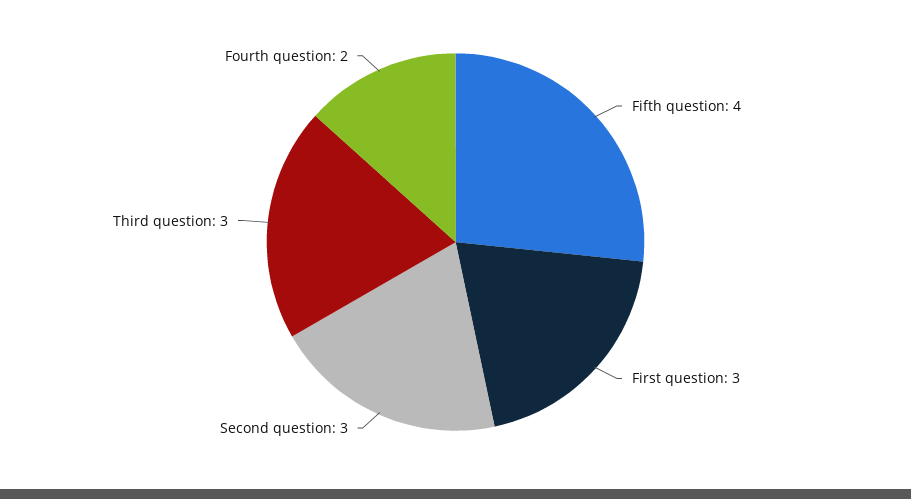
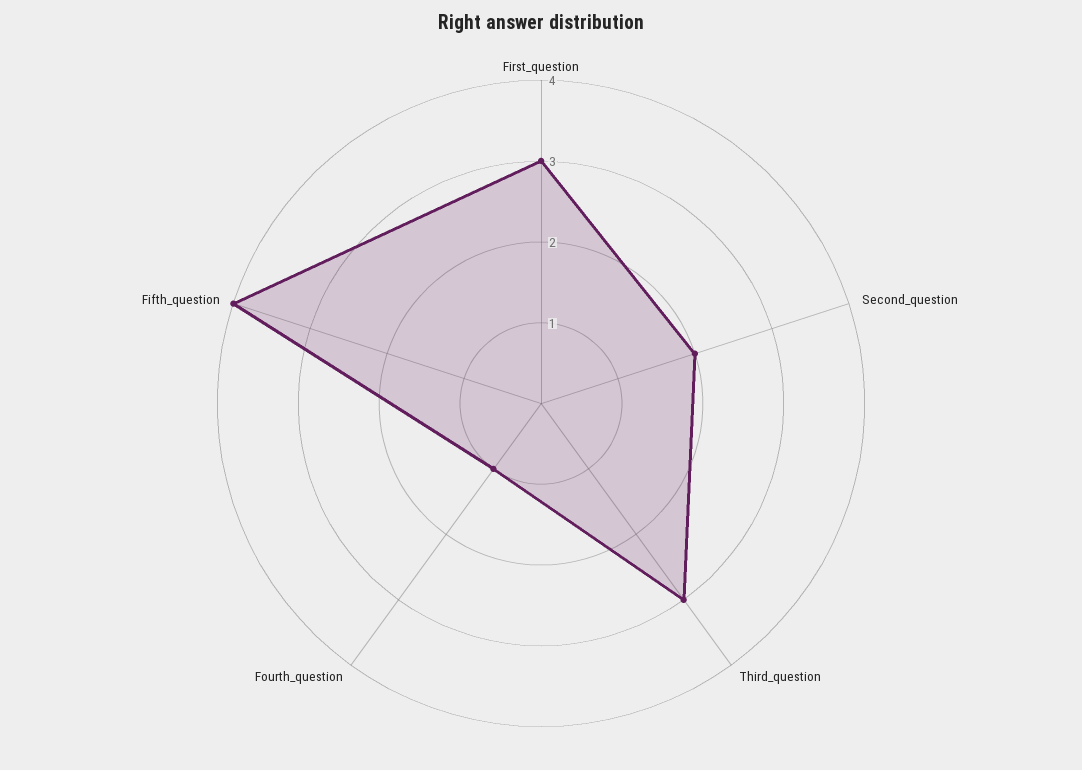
Second question: 3 -> 2
Fourth question: 2 -> 1

